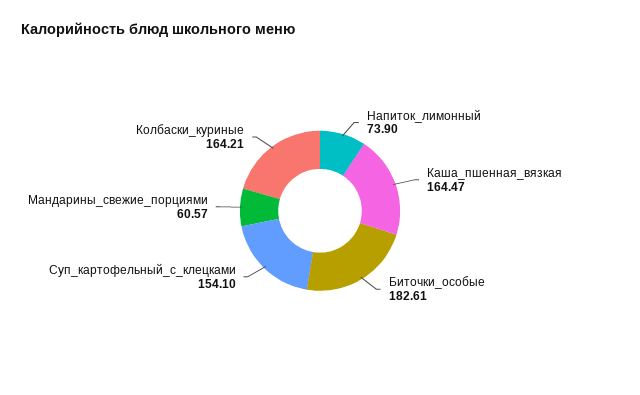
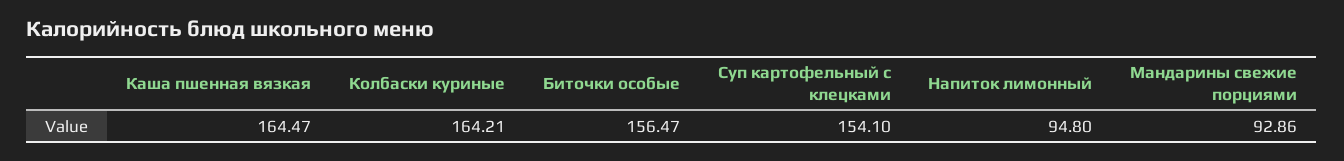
Напиток_лимонный: 73.9 -> 94.8
Биточки_особые: 182.61 -> 156.47
Мандарины_свежие_порциями: 60.57 -> 92.86

